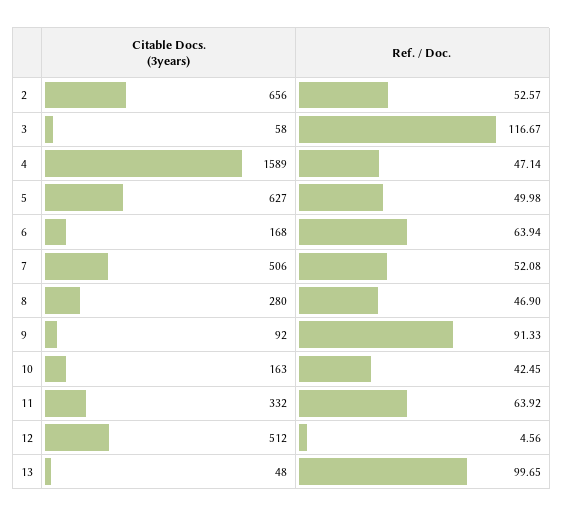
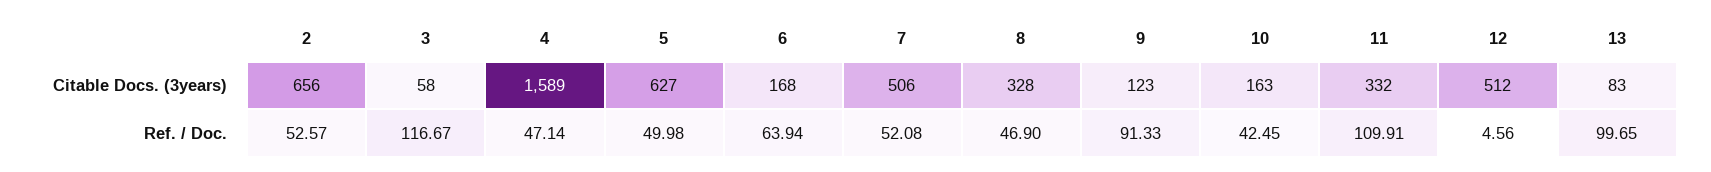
Citable Docs. (3years), 8: 280 -> 328
Citable Docs. (3years), 9: 92 -> 123
Ref. / Doc., 11: 63.92 -> 109.91
Citable Docs. (3years), 13: 48 -> 83

